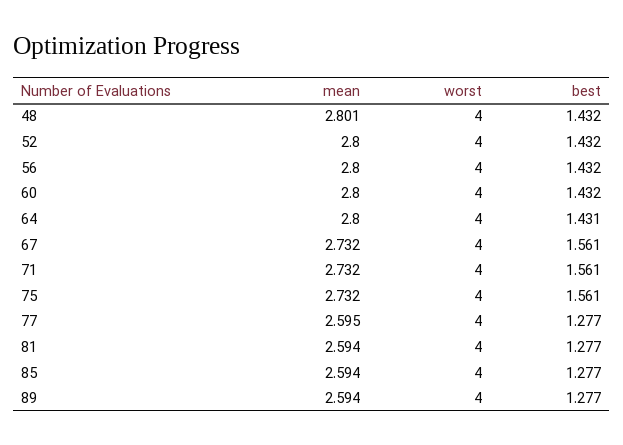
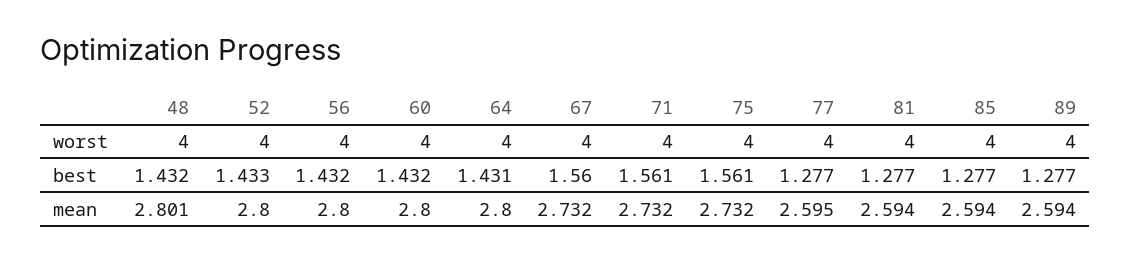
best, 52: 1.432 -> 1.433
best, 67: 1.561 -> 1.56

